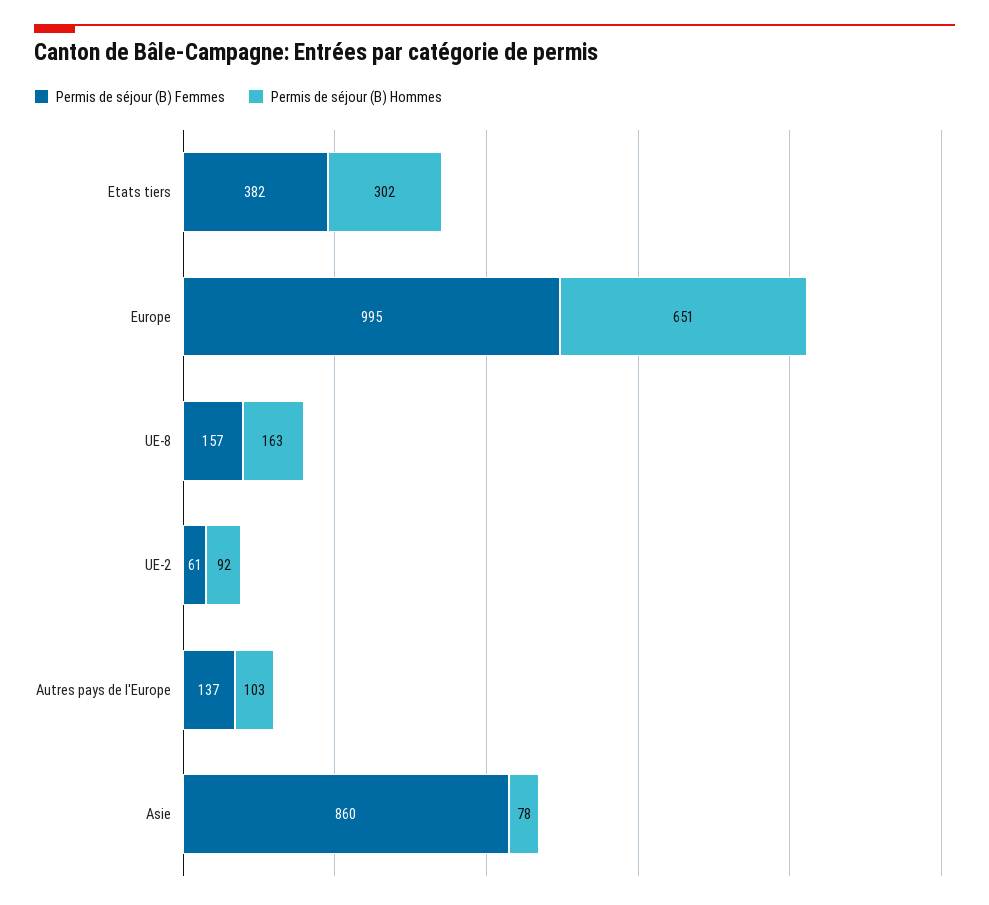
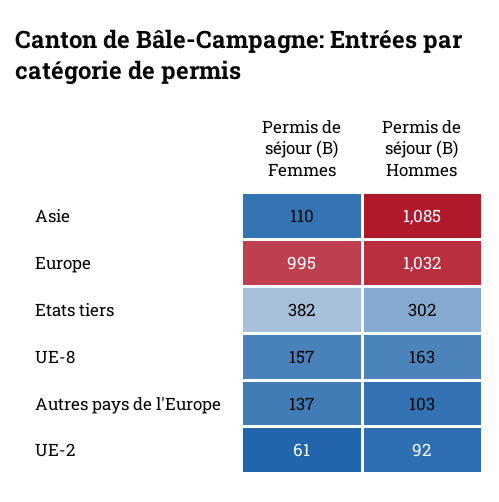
Permis de séjour (B) Hommes, Europe: 651 -> 1032
Permis de séjour (B) Femmes, Asie: 860 -> 110
Permis de séjour (B) Hommes, Asie: 78 -> 1085

